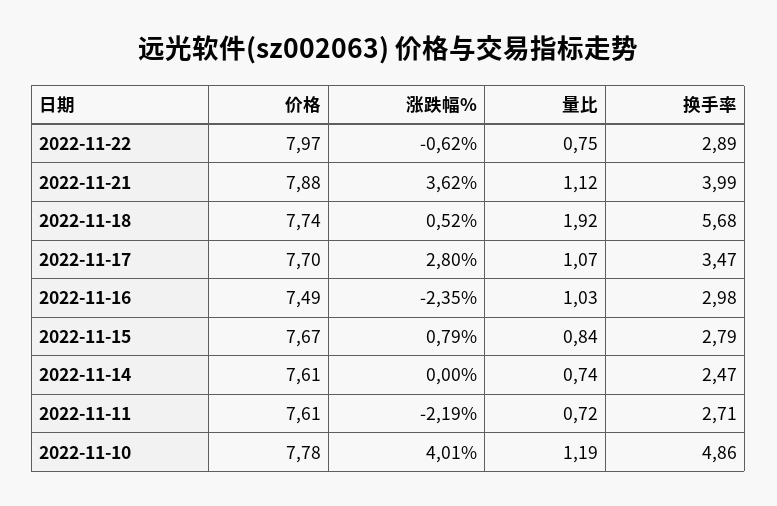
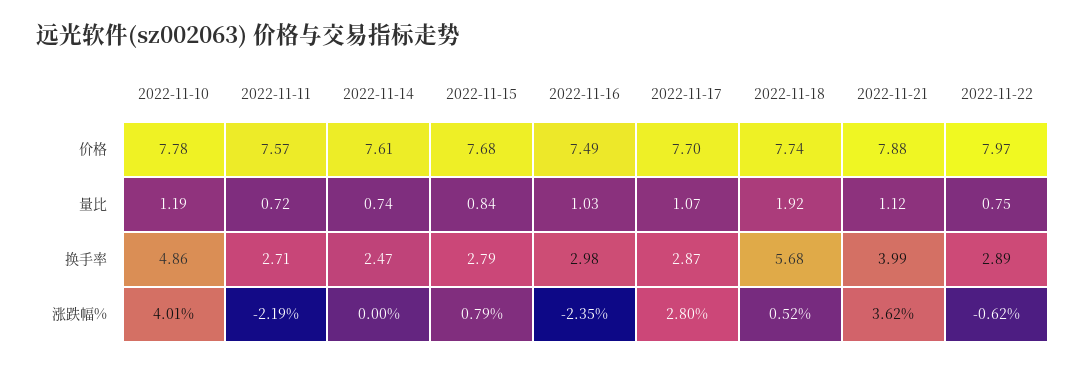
换手率, 2022-11-17: 3.47 -> 2.87
价格, 2022-11-15: 7.67 -> 7.68
价格, 2022-11-11: 7.61 -> 7.57

